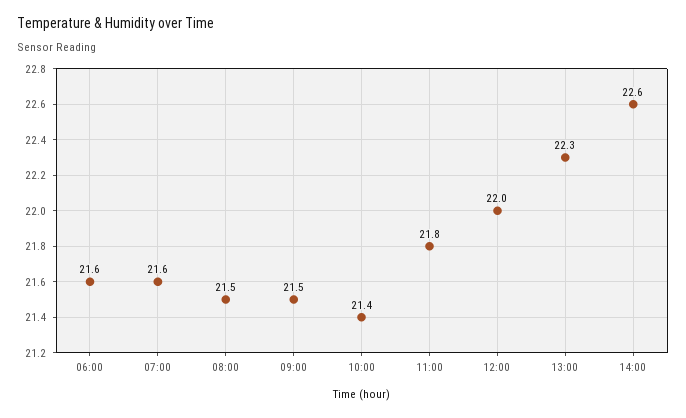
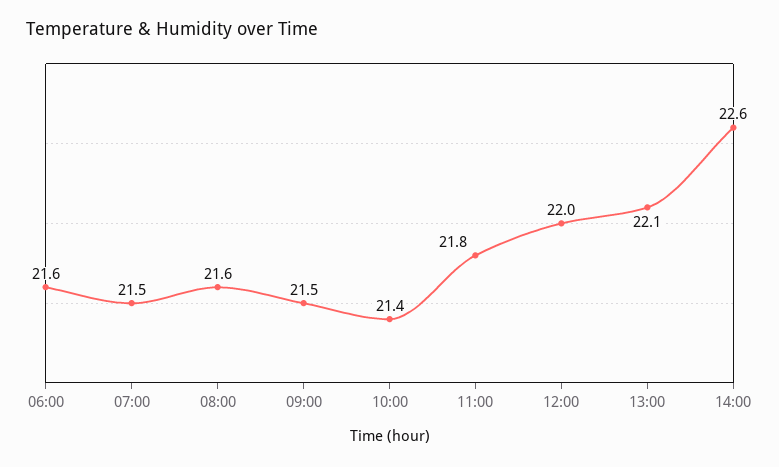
07:00: 21.6 -> 21.5
08:00: 21.5 -> 21.6
13:00: 22.3 -> 22.1

